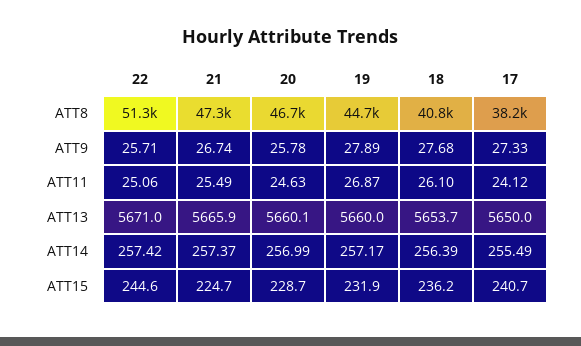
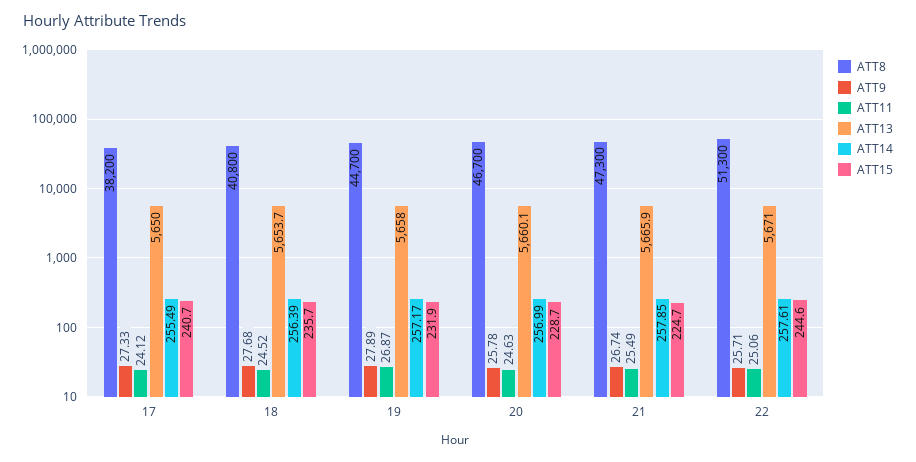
ATT11, 18: 26.1 -> 24.52
ATT13, 19: 5660 -> 5658
ATT14, 22: 257.42 -> 257.61
ATT14, 21: 257.37 -> 257.85
ATT15, 18: 236.2 -> 235.7

